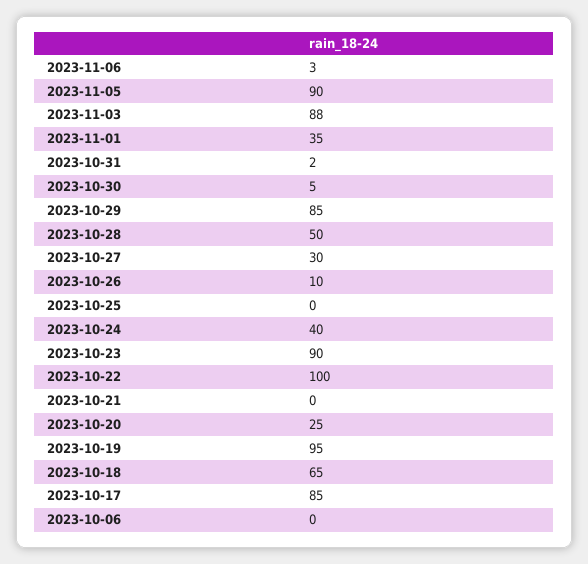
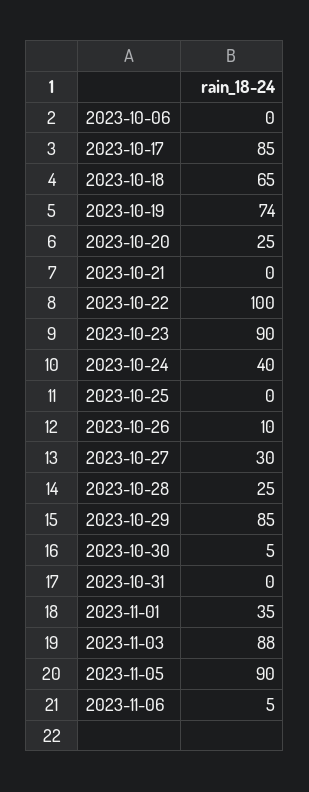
2023-11-06: 3 -> 5
2023-10-31: 2 -> 0
2023-10-28: 50 -> 25
2023-10-19: 95 -> 74

